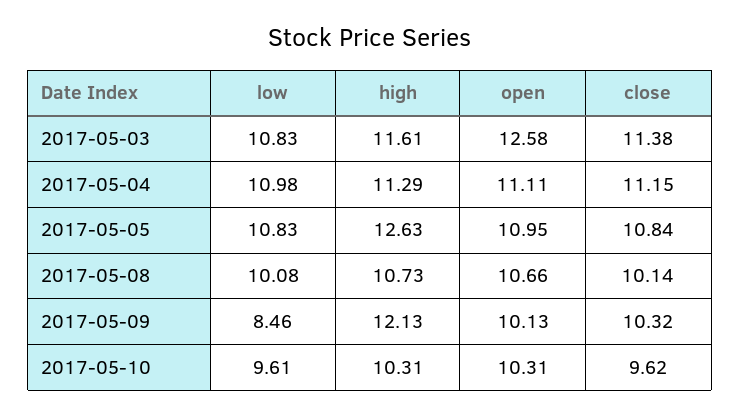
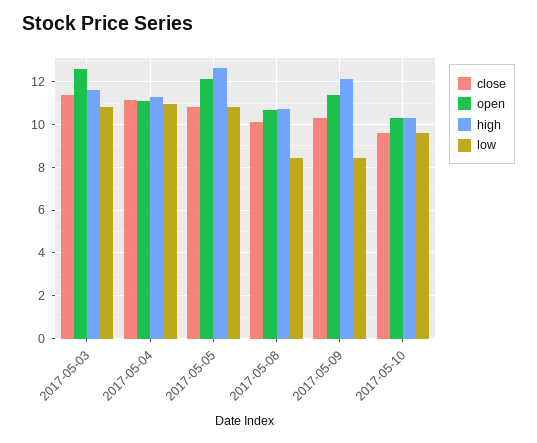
open, 2017-05-05: 10.95 -> 12
low, 2017-05-08: 10.08 -> 8.5
open, 2017-05-09: 10.13 -> 11.5

